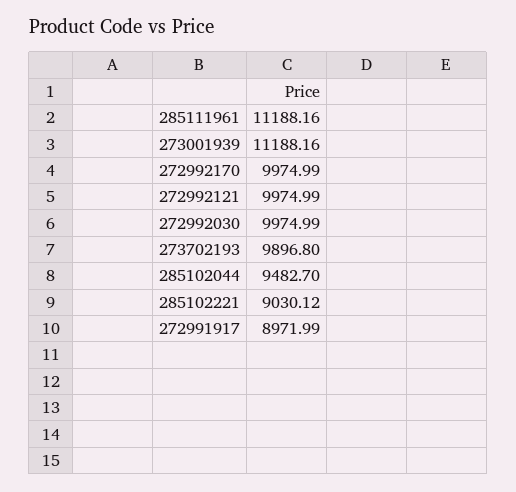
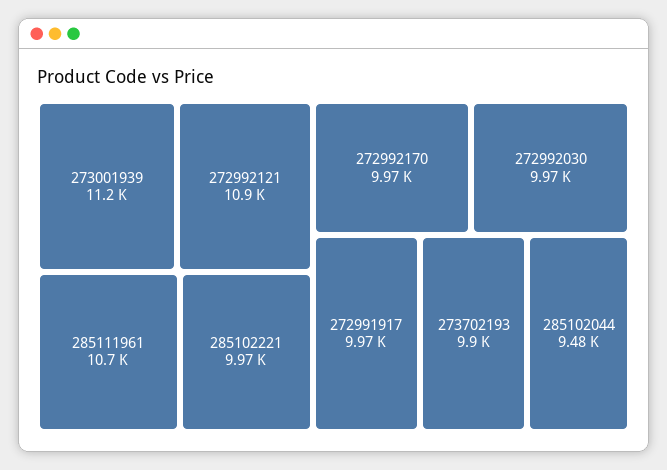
285111961: 11188.16 -> 10700
272992121: 9974.99 -> 10900
285102221: 9030.12 -> 9970
272991917: 8971.99 -> 9970

